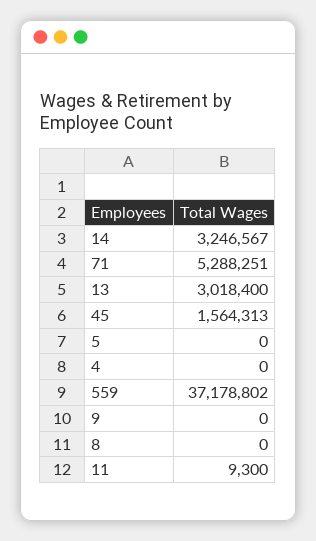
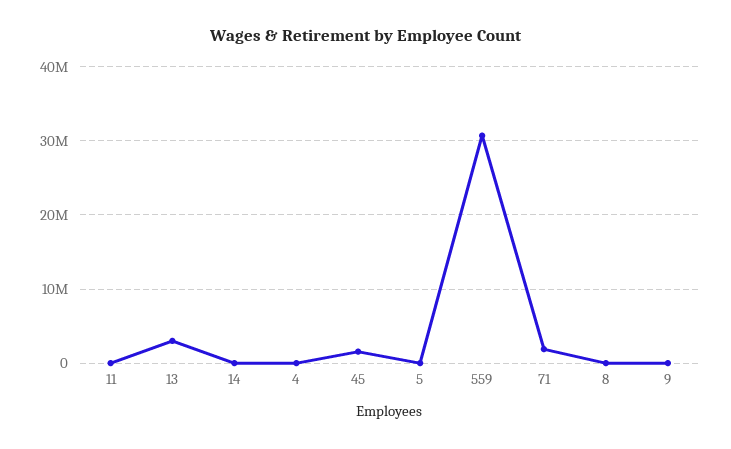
14: 3246567 -> 0
71: 5288251 -> 2000000
559: 37178802 -> 31000000

